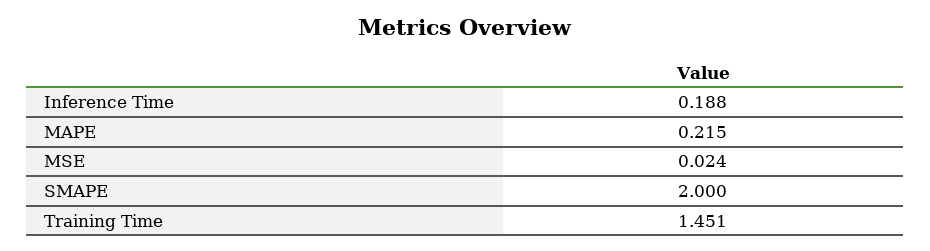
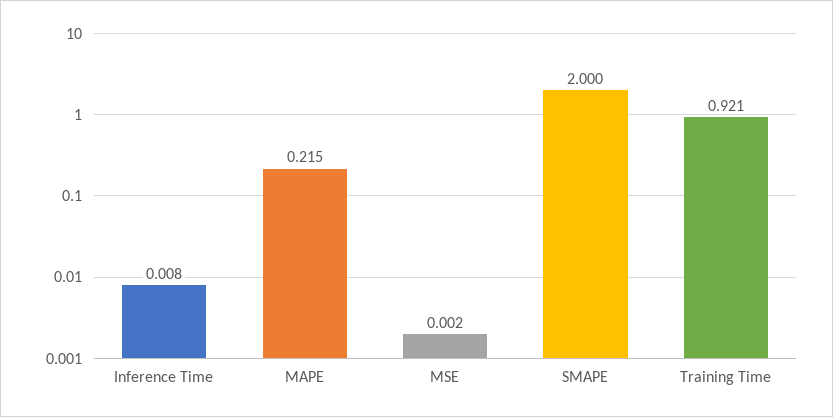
Inference Time: 0.188 -> 0.008
MSE: 0.024 -> 0.002
Training Time: 1.451 -> 0.921

